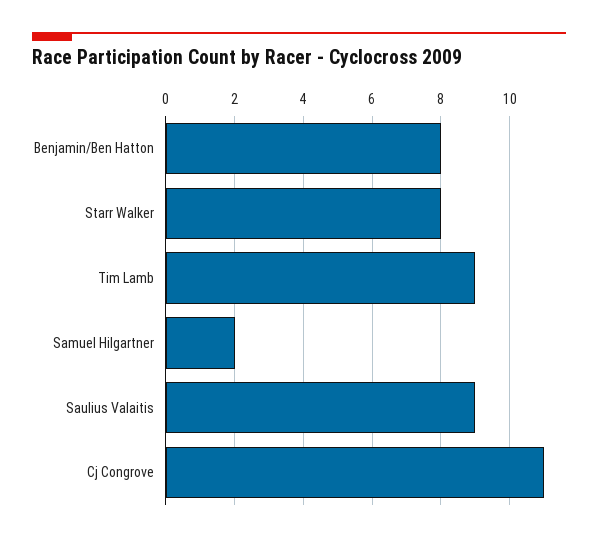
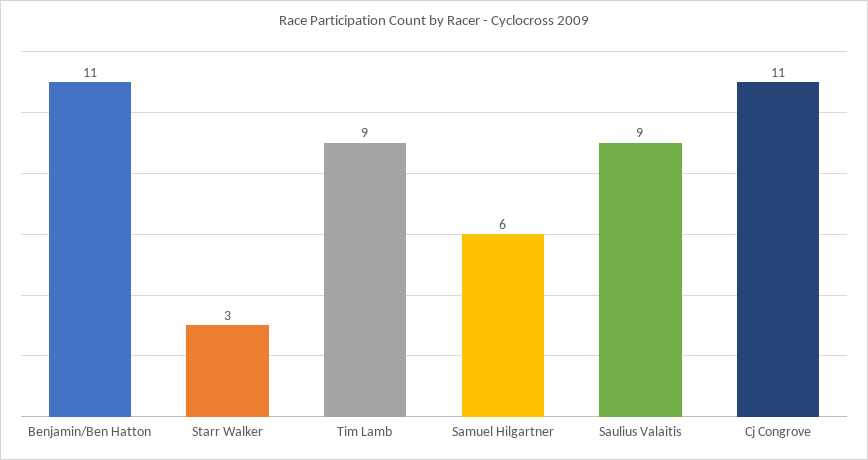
Benjamin/Ben Hatton: 8 -> 11
Starr Walker: 8 -> 3
Samuel Hilgartner: 2 -> 6

